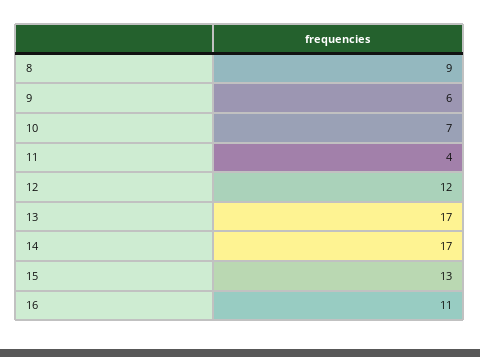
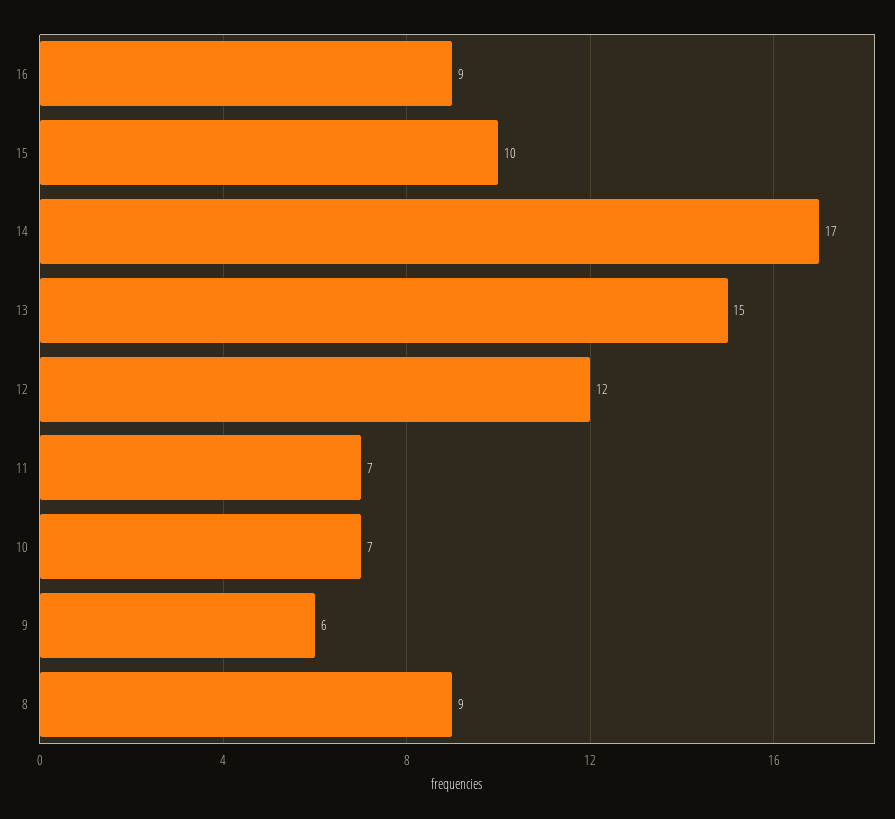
11: 4 -> 7
13: 17 -> 15
15: 13 -> 10
16: 11 -> 9

